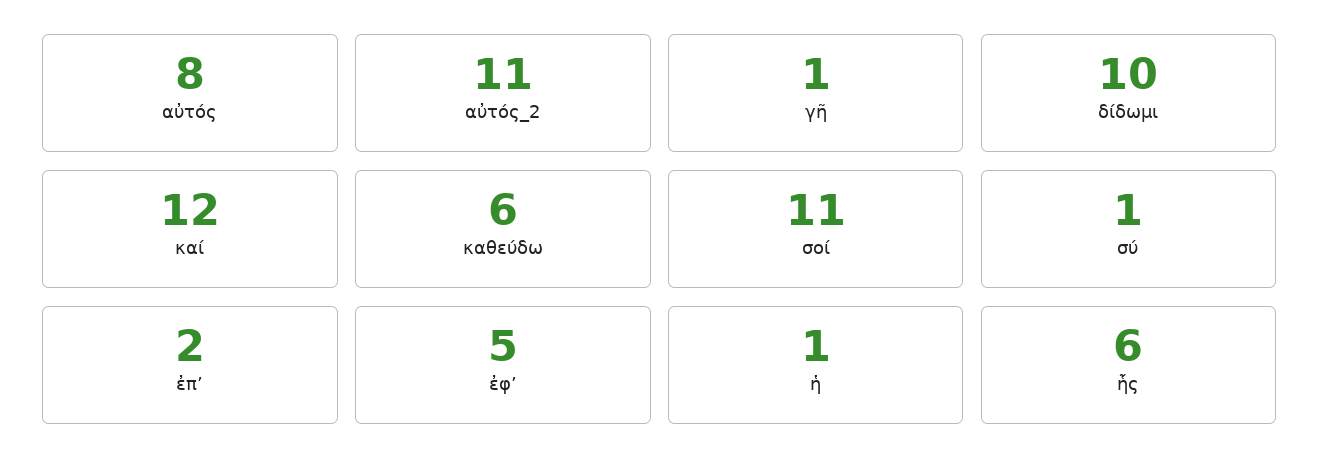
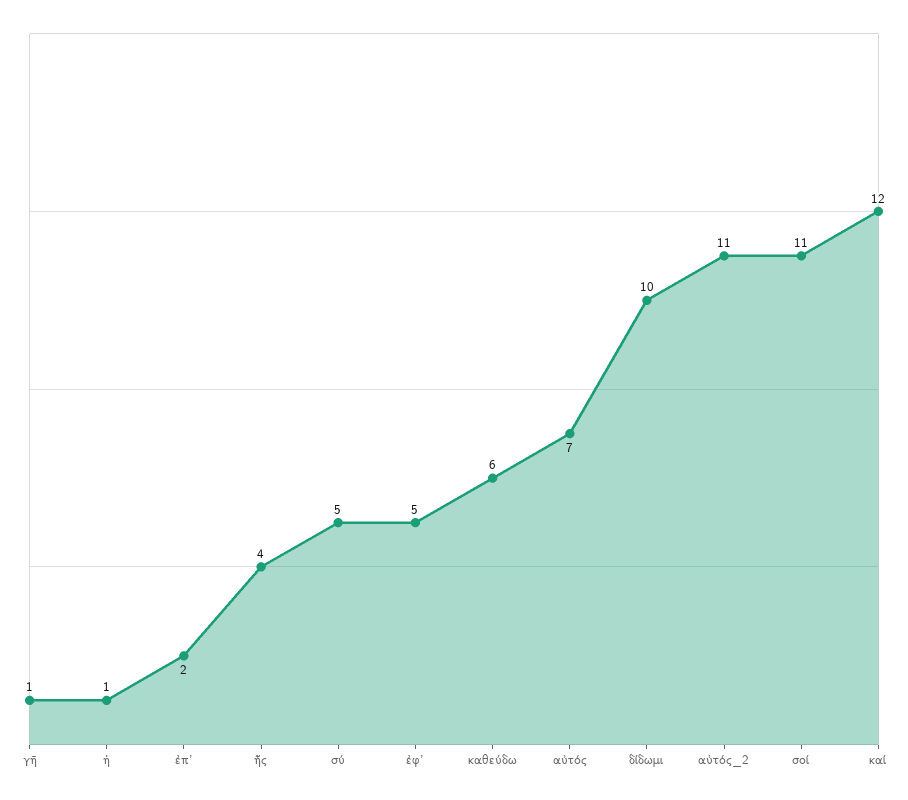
αὐτός: 8 -> 7
σύ: 1 -> 5
ἧς: 6 -> 4

